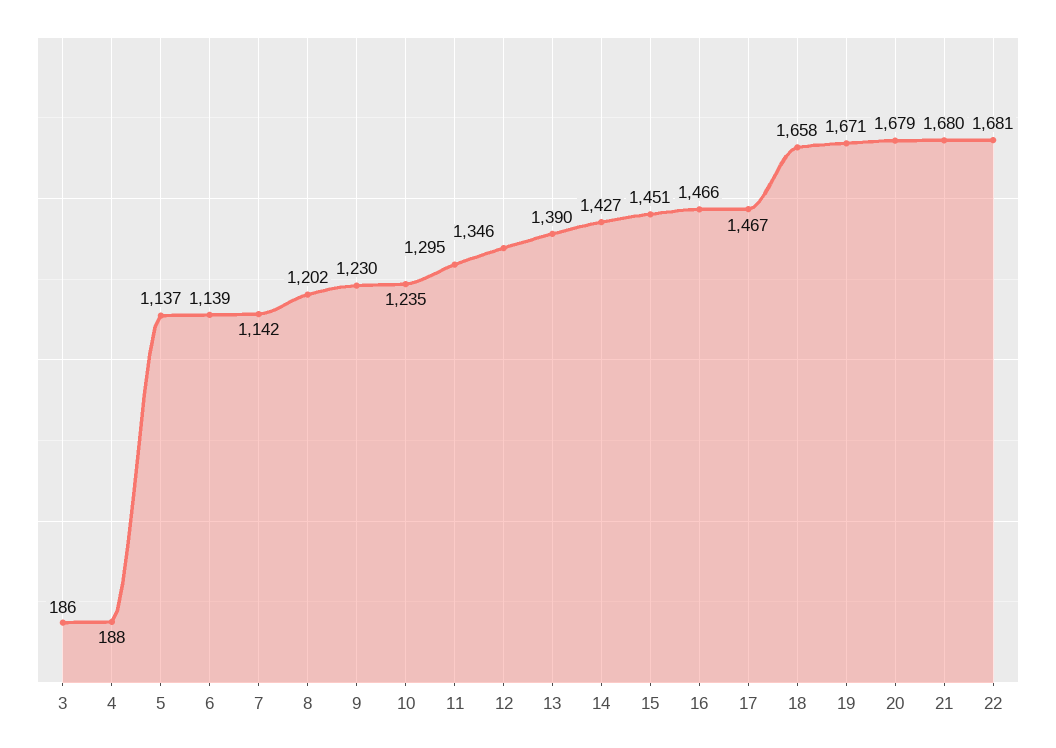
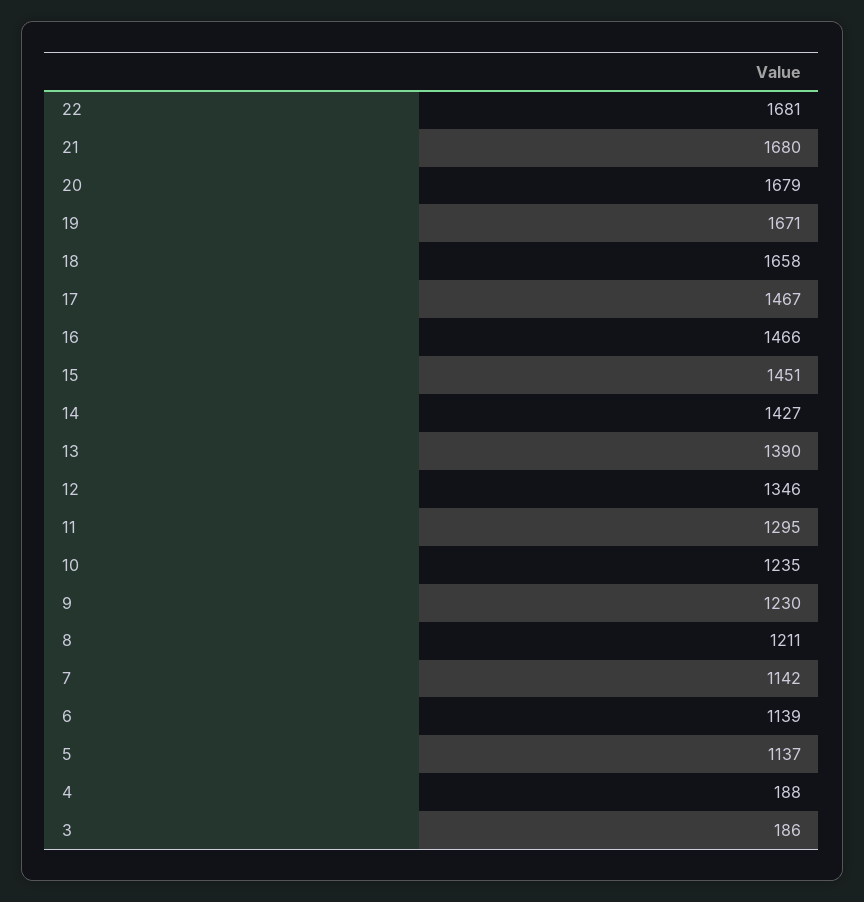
8: 1202 -> 1211

